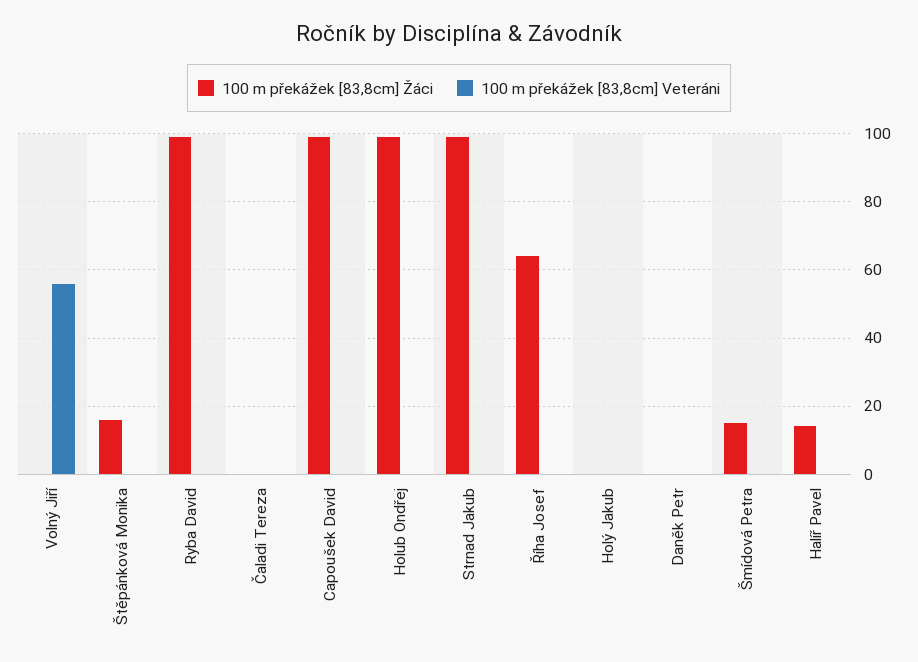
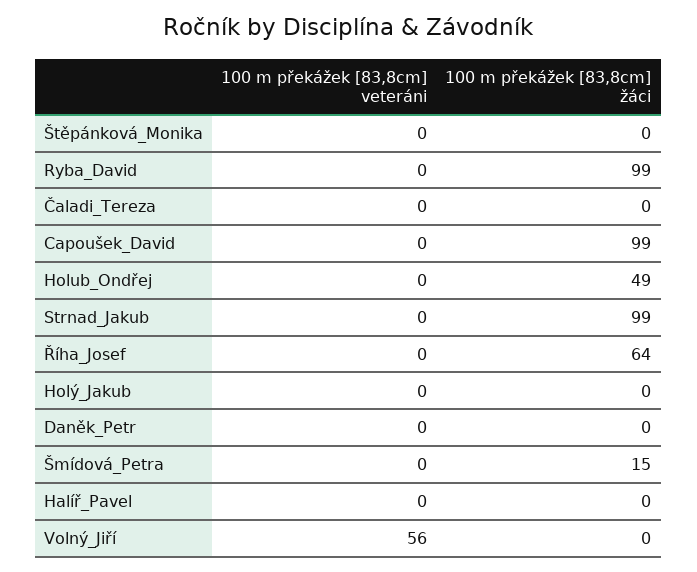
100 m překážek [83,8cm] Žáci, Štěpánková Monika: 15 -> 0
100 m překážek [83,8cm] Žáci, Holub Ondřej: 100 -> 49
100 m překážek [83,8cm] Žáci, Halíř Pavel: 15 -> 0

